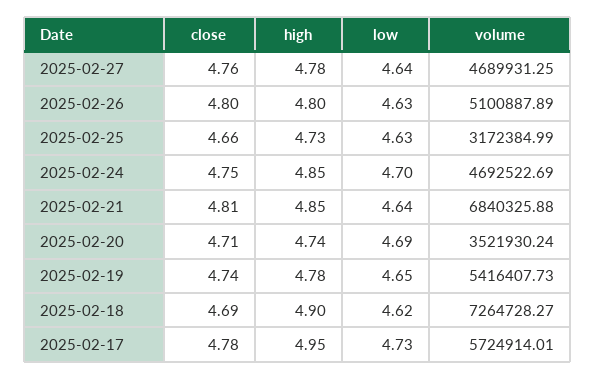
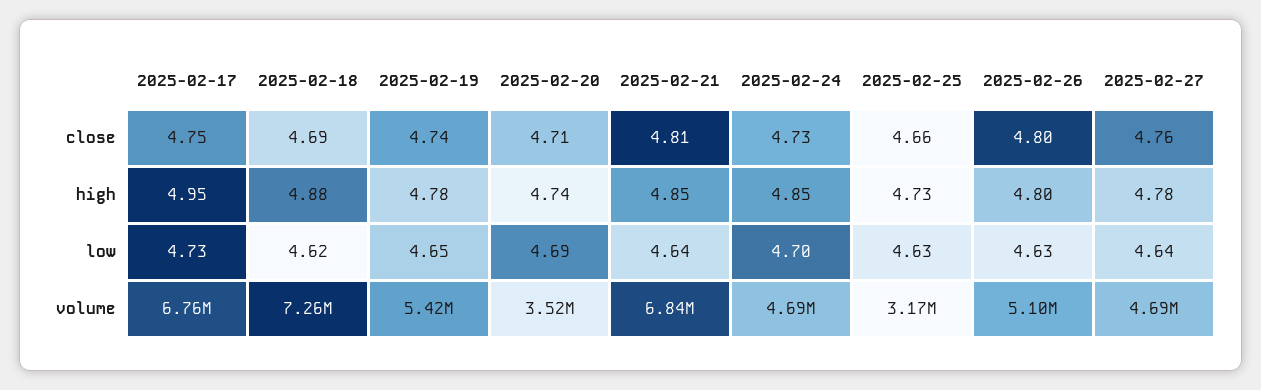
close, 2025-02-24: 4.75 -> 4.73
high, 2025-02-18: 4.9 -> 4.88
close, 2025-02-17: 4.78 -> 4.75
volume, 2025-02-17: 5724914.01 -> 6760000

